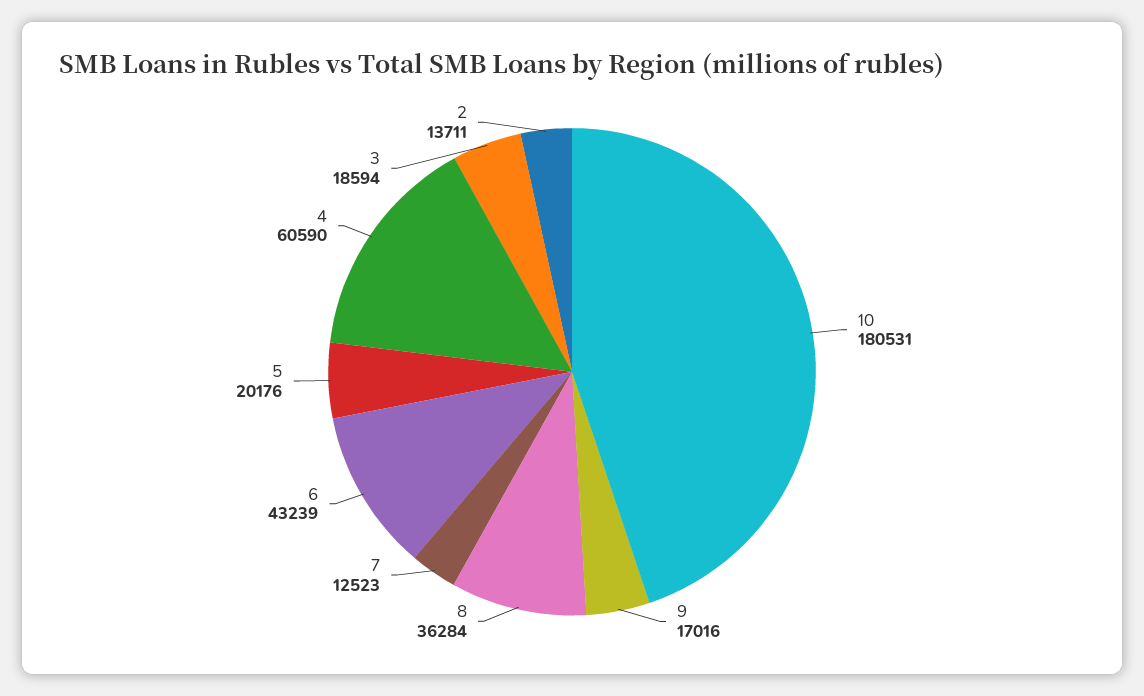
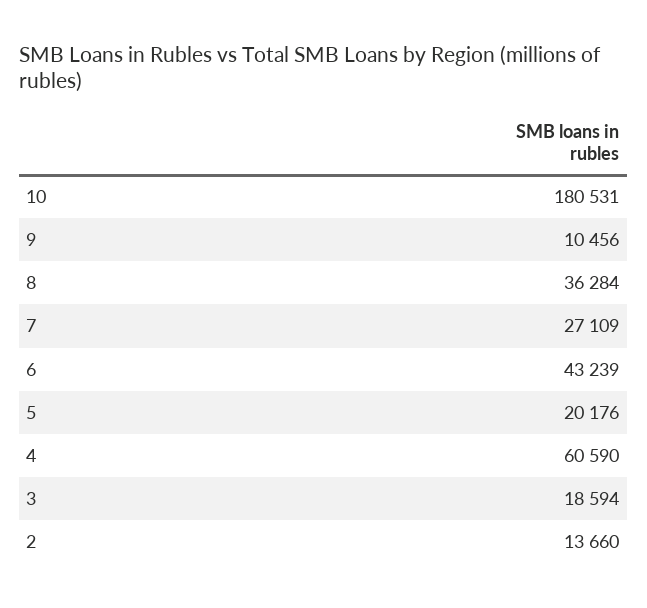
9: 17016 -> 10456
7: 12523 -> 27109
2: 13711 -> 13660

